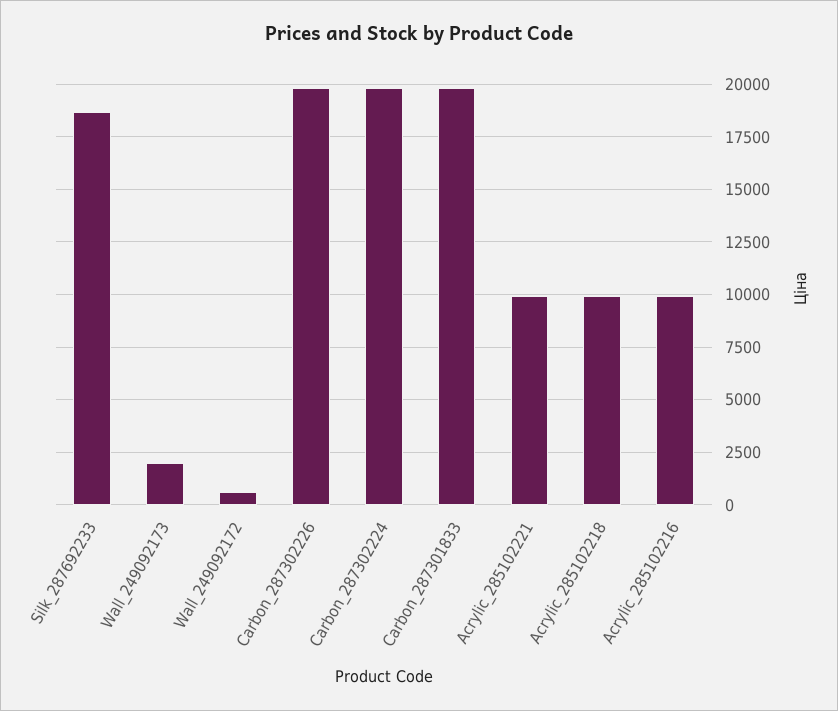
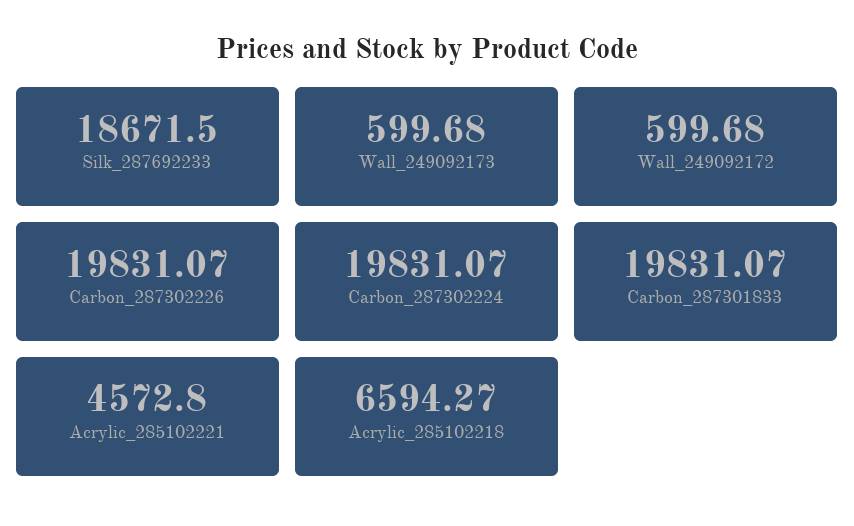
Wall_249092173: 2000 -> 599.68
Acrylic_285102221: 10000 -> 4572.8
Acrylic_285102218: 10000 -> 6594.27
Acrylic_285102216: 10000 -> none

